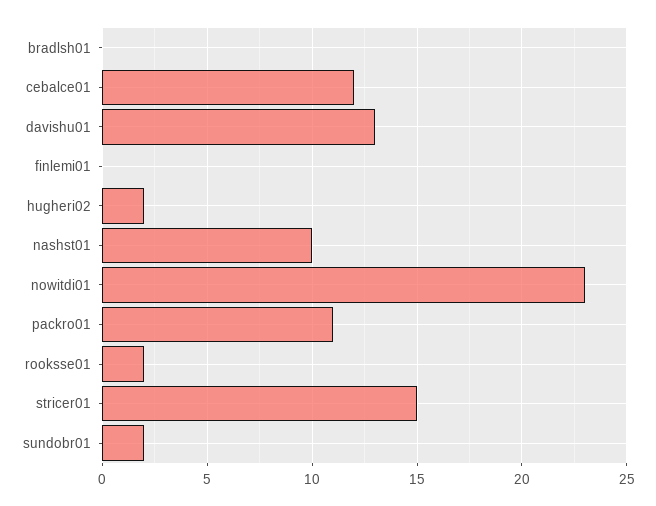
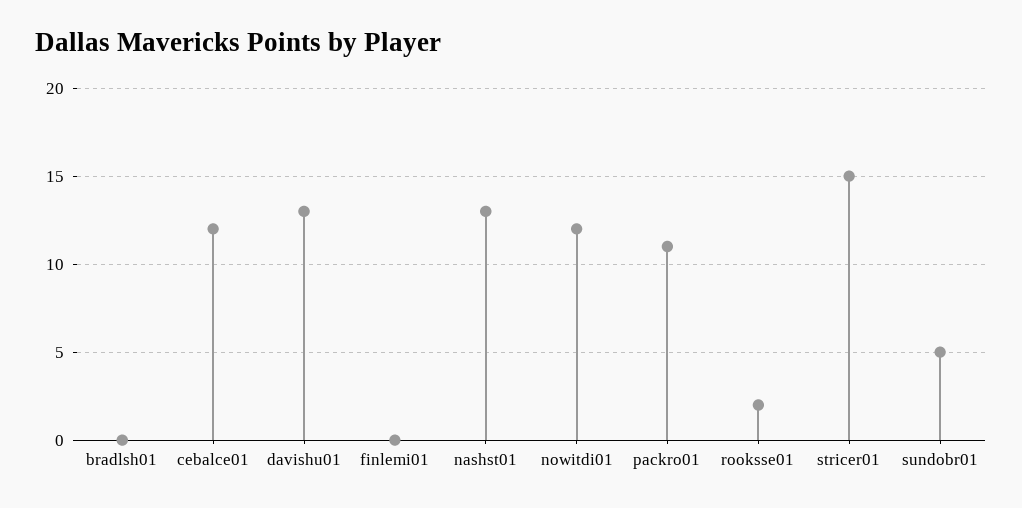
hugheri02: 2 -> none
nashst01: 10 -> 13
nowitdi01: 23 -> 12
sundobr01: 2 -> 5

